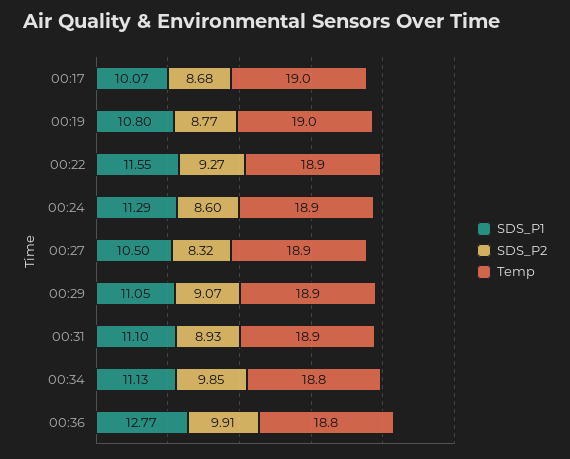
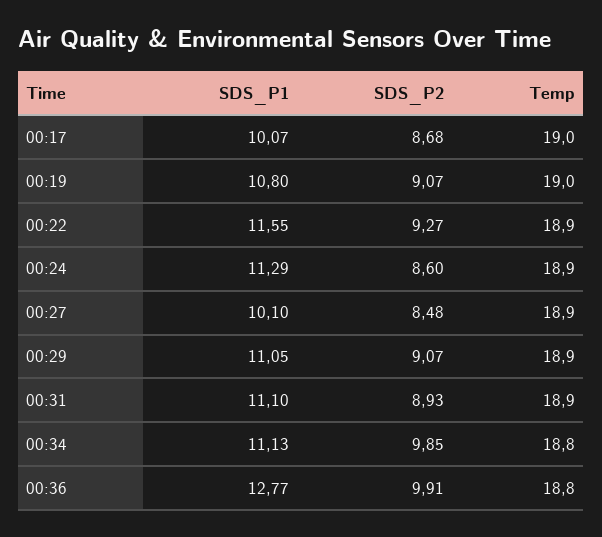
SDS_P2, 00:19: 8.77 -> 9.07
SDS_P1, 00:27: 10.5 -> 10.1
SDS_P2, 00:27: 8.32 -> 8.48

